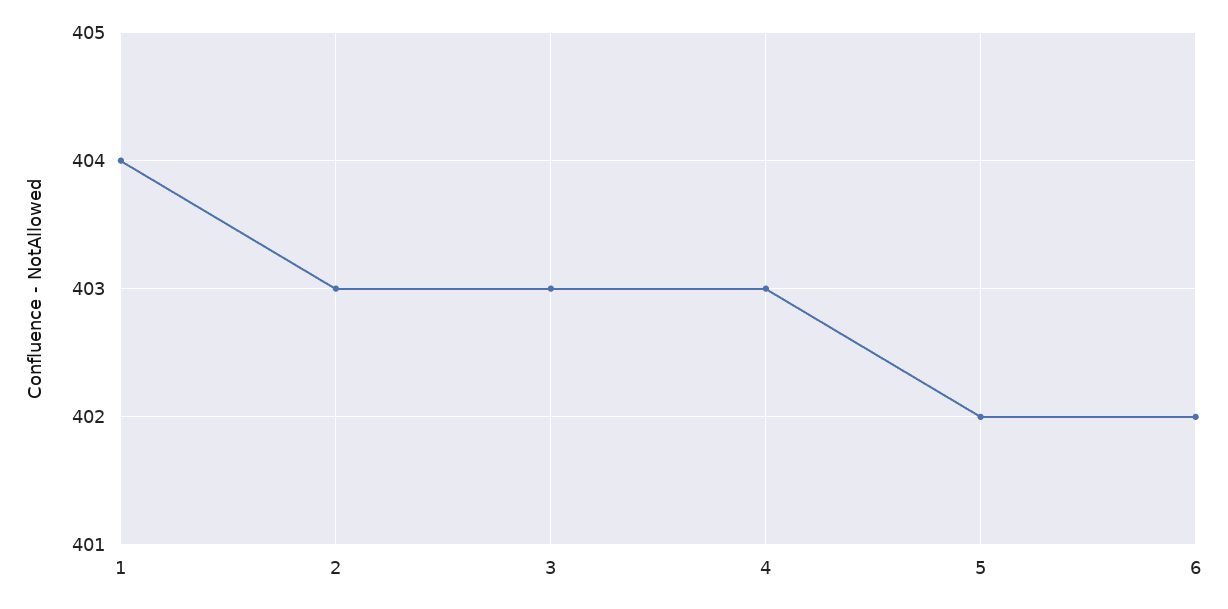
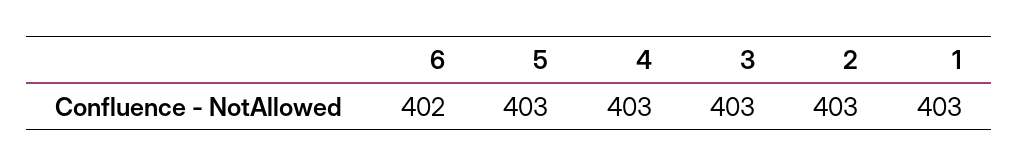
1: 404 -> 403
5: 402 -> 403

